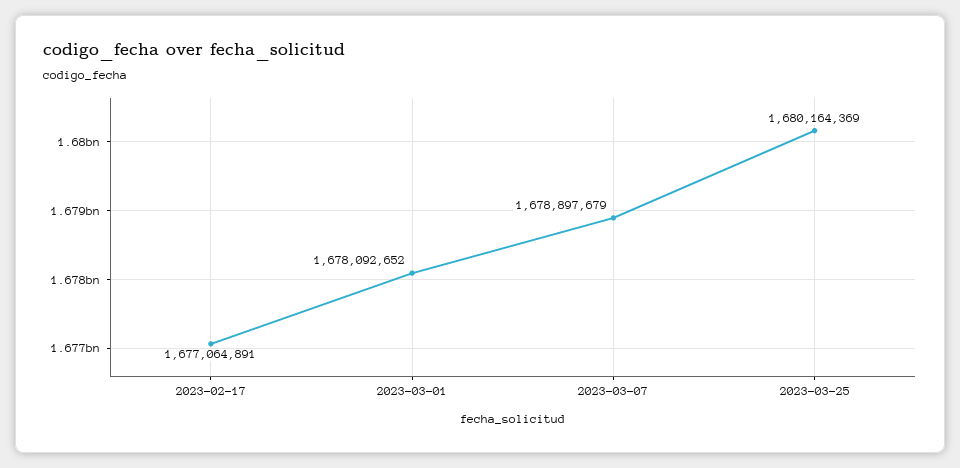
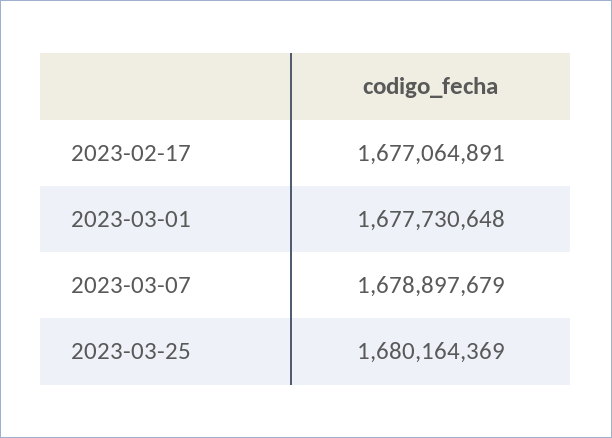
2023-03-01: 1678092652 -> 1677730648

